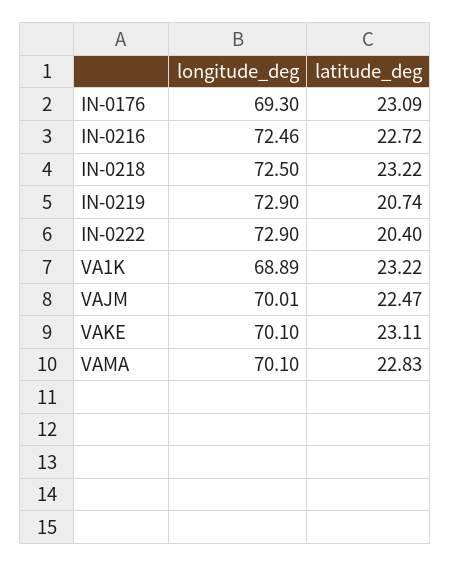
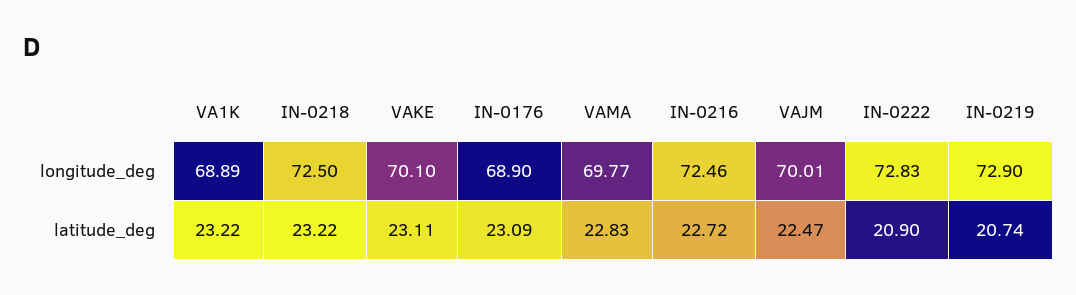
longitude_deg, IN-0176: 69.3 -> 68.9
longitude_deg, IN-0222: 72.9 -> 72.83
latitude_deg, IN-0222: 20.4 -> 20.9
longitude_deg, VAMA: 70.1 -> 69.77

